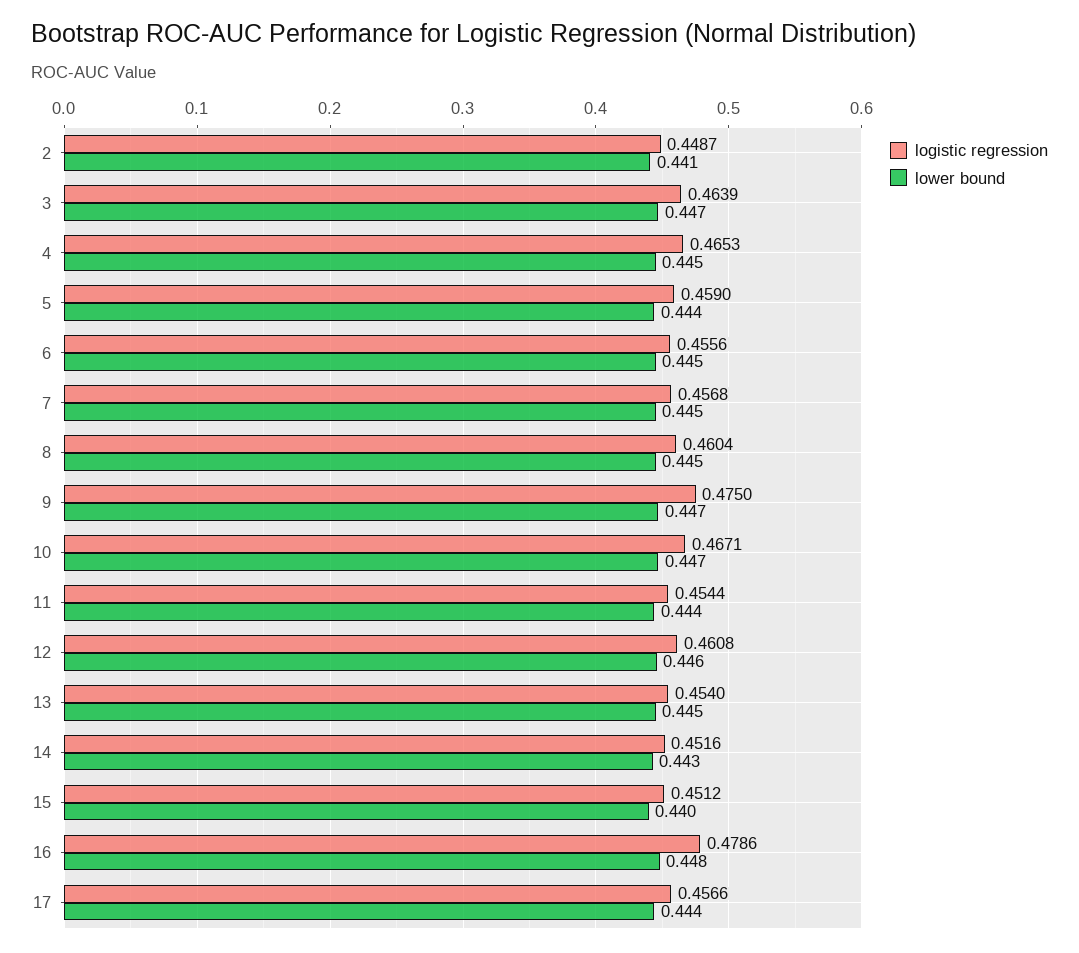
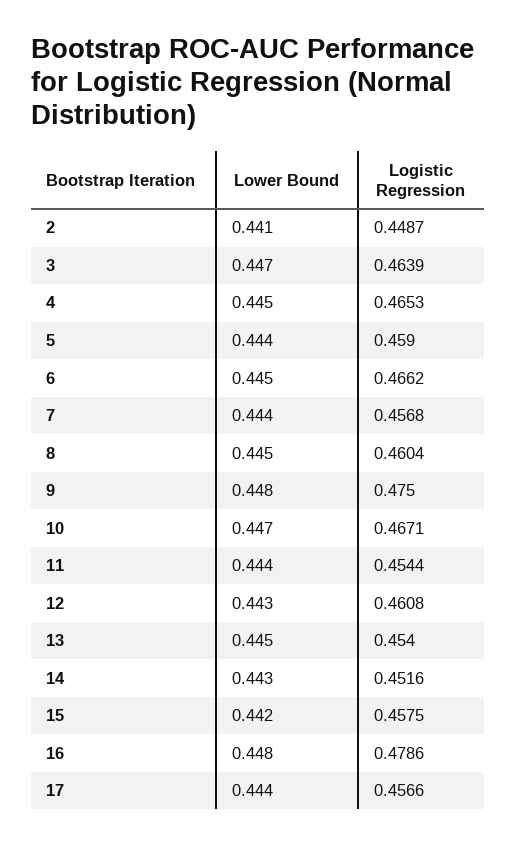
logistic regression, 6: 0.4556 -> 0.4662
lower bound, 7: 0.445 -> 0.444
lower bound, 9: 0.447 -> 0.448
lower bound, 12: 0.446 -> 0.443
logistic regression, 15: 0.4512 -> 0.4575
lower bound, 15: 0.44 -> 0.442

